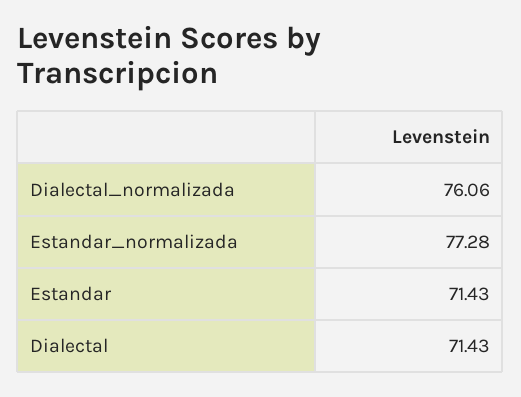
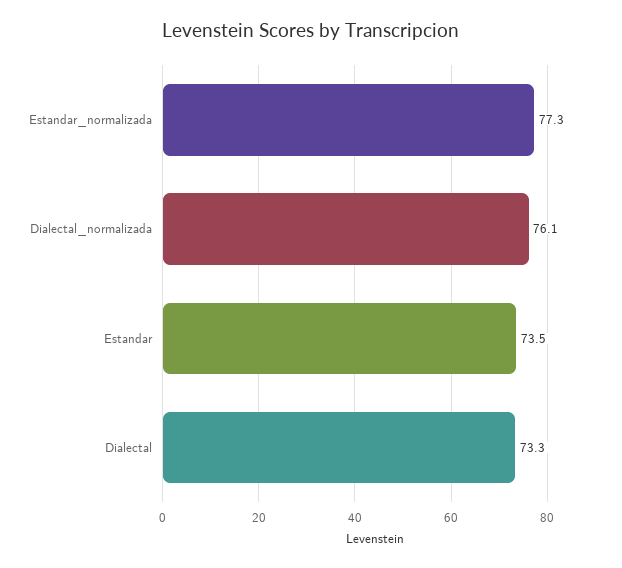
Estandar: 71.43 -> 73.5
Dialectal: 71.43 -> 73.3

